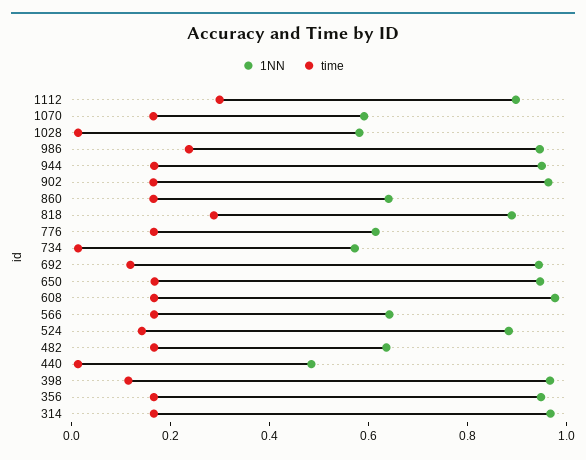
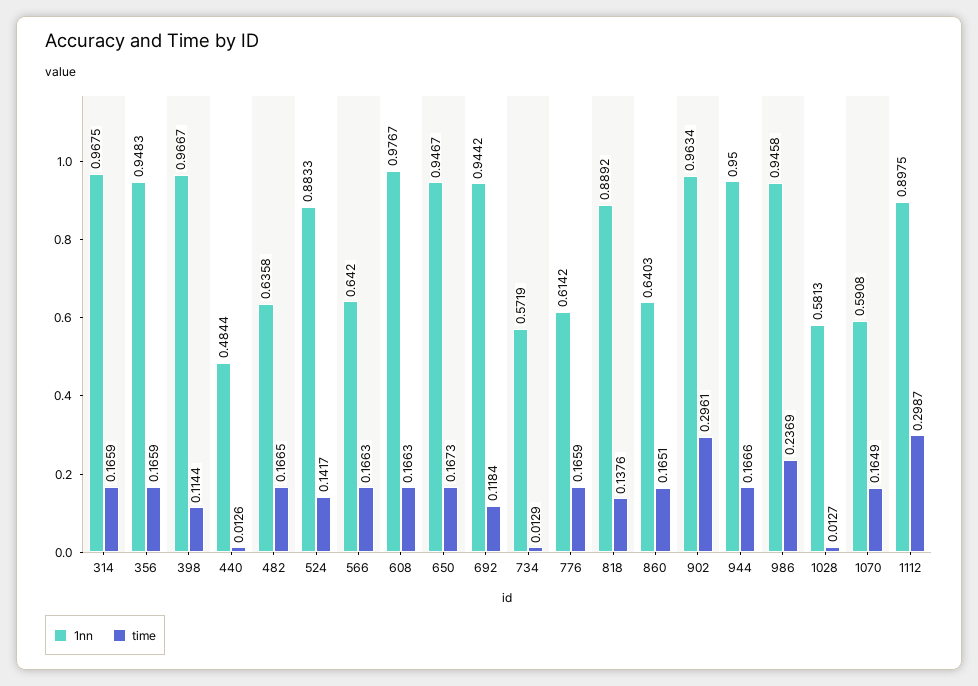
time, 902: 0.15 -> 0.2961
time, 818: 0.3 -> 0.1376

